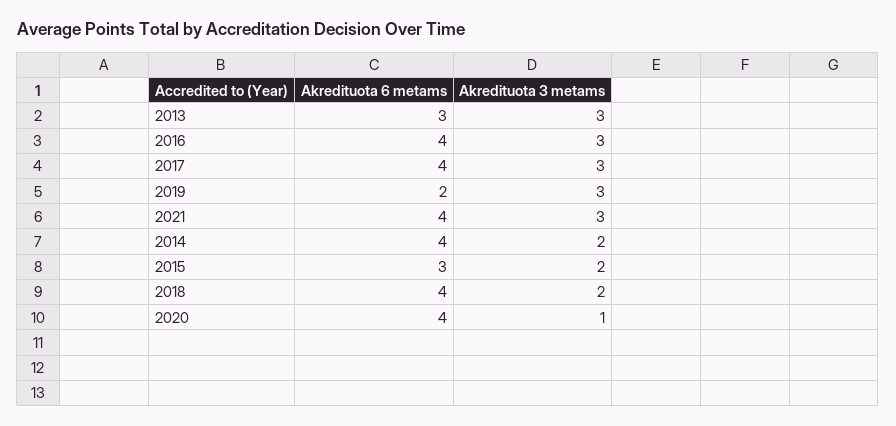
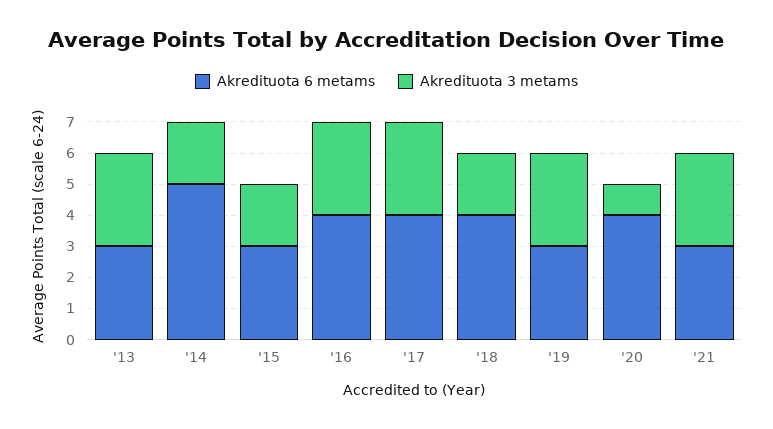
Akredituota 6 metams, 2019: 2 -> 3
Akredituota 6 metams, 2021: 4 -> 3
Akredituota 6 metams, 2014: 4 -> 5

